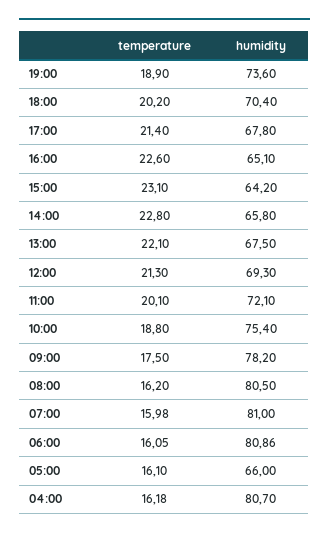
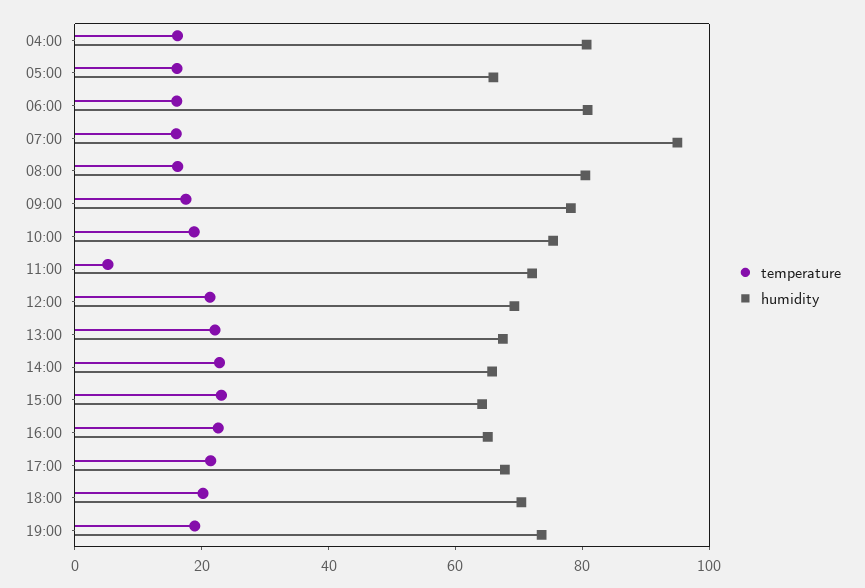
temperature, 11:00: 20.1 -> 5
humidity, 07:00: 81 -> 95

